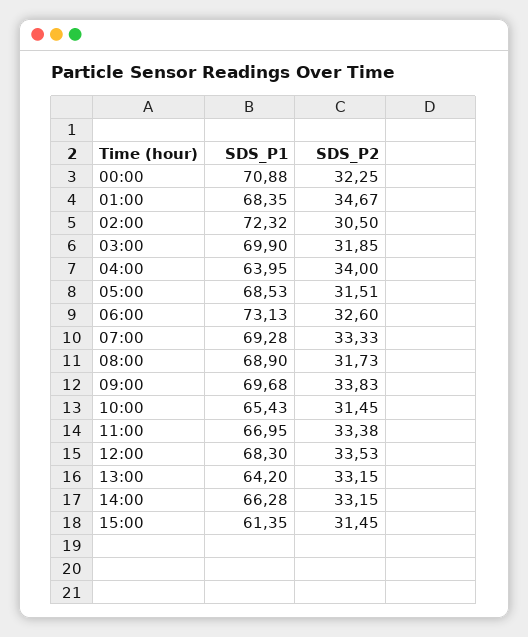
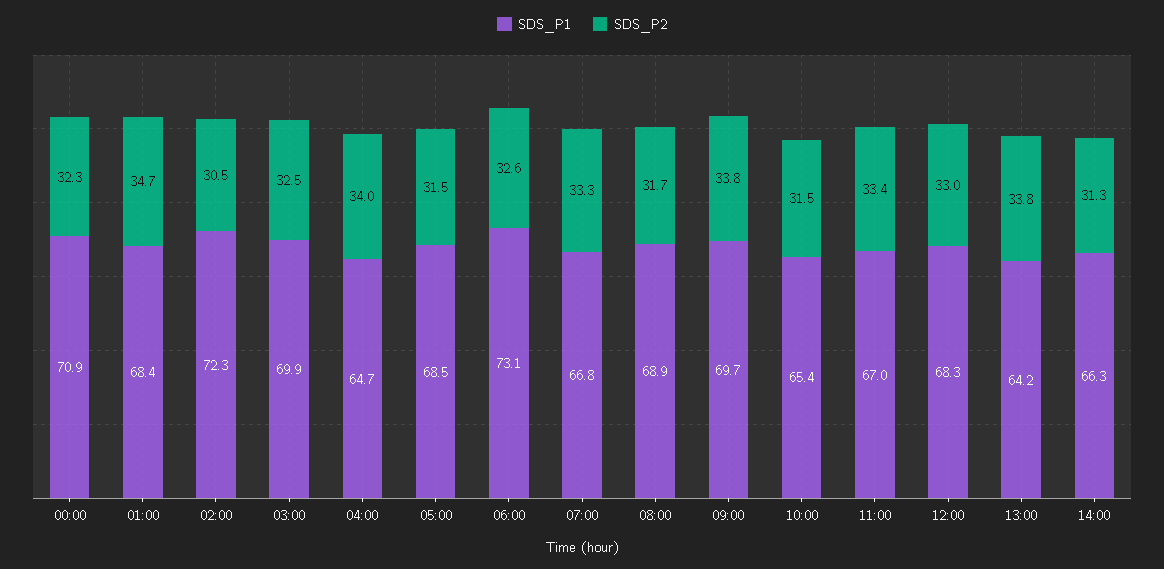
SDS_P2, 03:00: 31.85 -> 32.5
SDS_P1, 04:00: 63.95 -> 64.7
SDS_P1, 07:00: 69.28 -> 66.8
SDS_P2, 12:00: 33.53 -> 33
SDS_P2, 13:00: 33.15 -> 33.8
SDS_P2, 14:00: 33.15 -> 31.3
SDS_P1, 15:00: 61.35 -> none
SDS_P2, 15:00: 31.45 -> none

